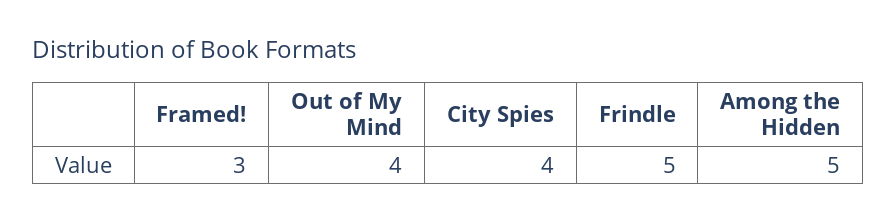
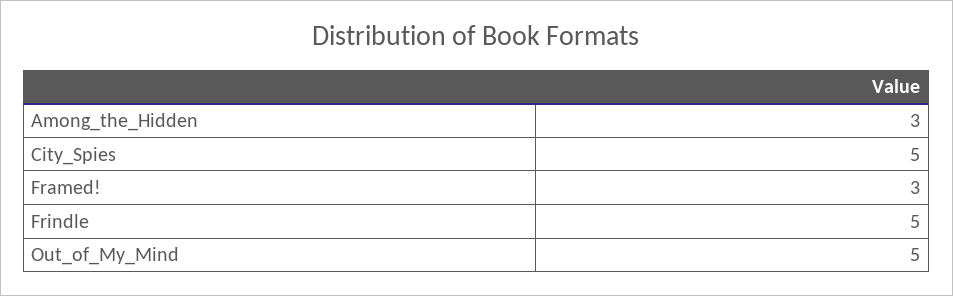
Out of My Mind: 4 -> 5
City Spies: 4 -> 5
Among the Hidden: 5 -> 3

